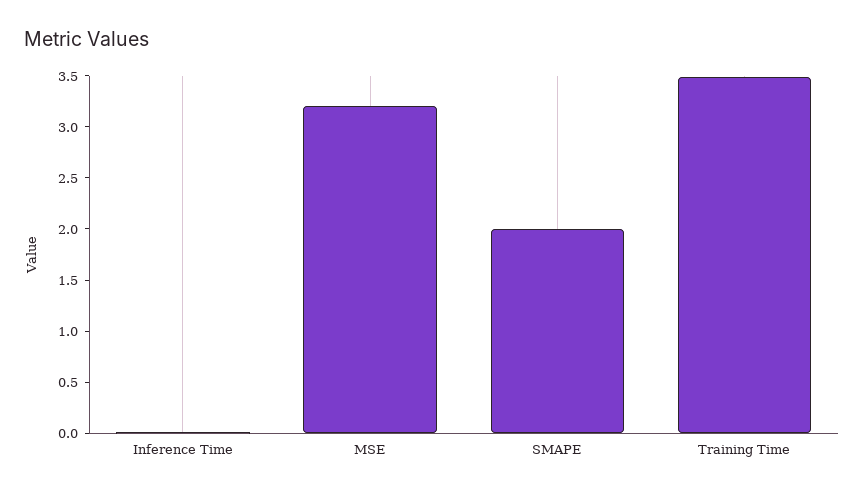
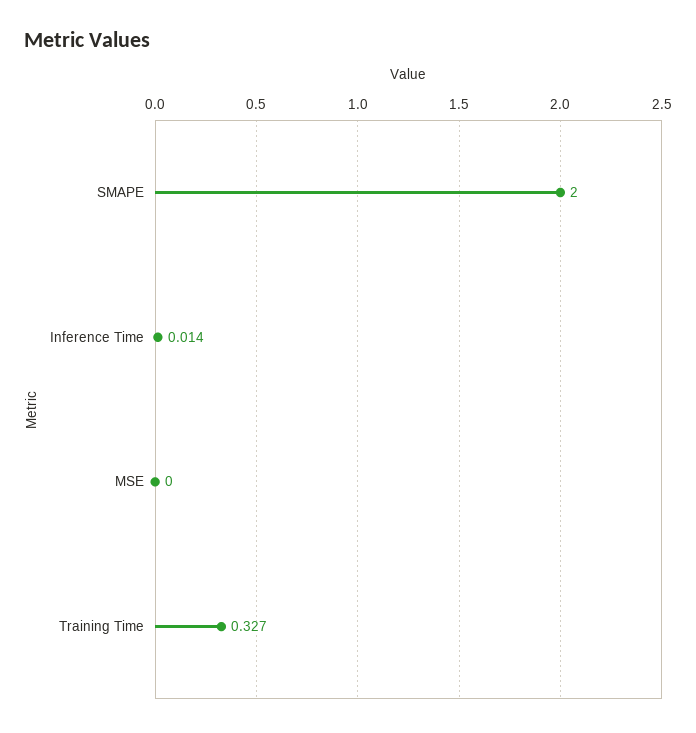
MSE: 3.2 -> 0
Training Time: 3.5 -> 0.327

